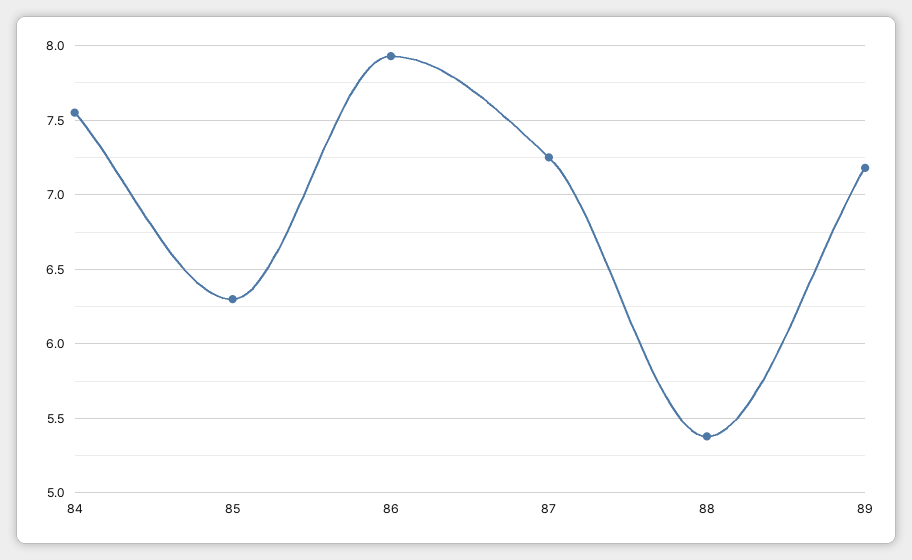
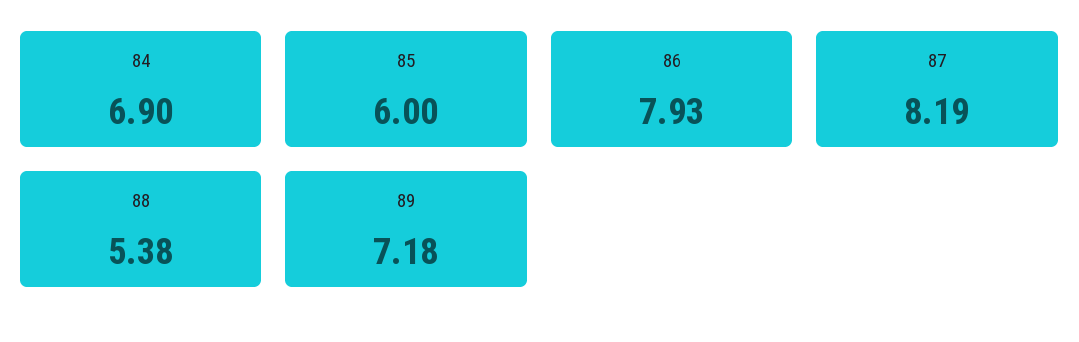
84: 7.55 -> 6.9
85: 6.3 -> 6
87: 7.25 -> 8.19

